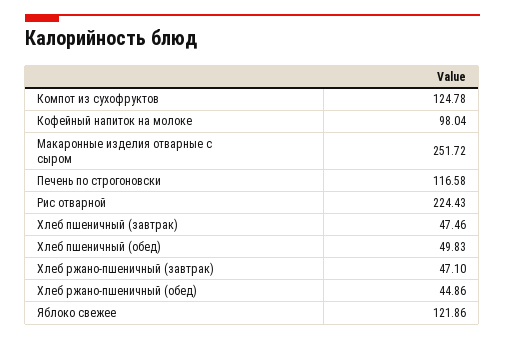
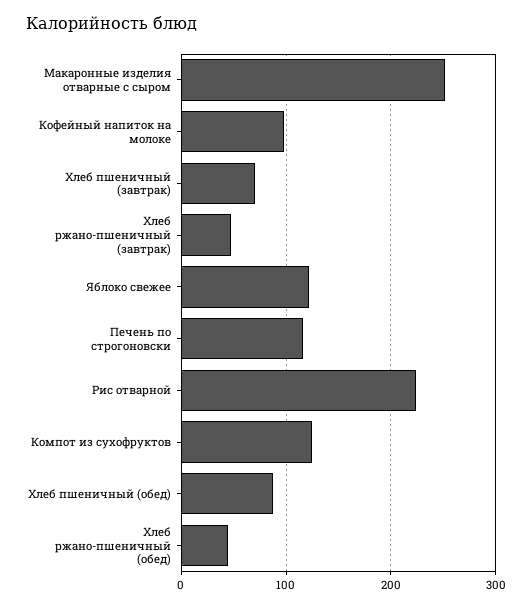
Хлеб пшеничный (завтрак): 47.46 -> 70
Хлеб пшеничный (обед): 49.83 -> 90

